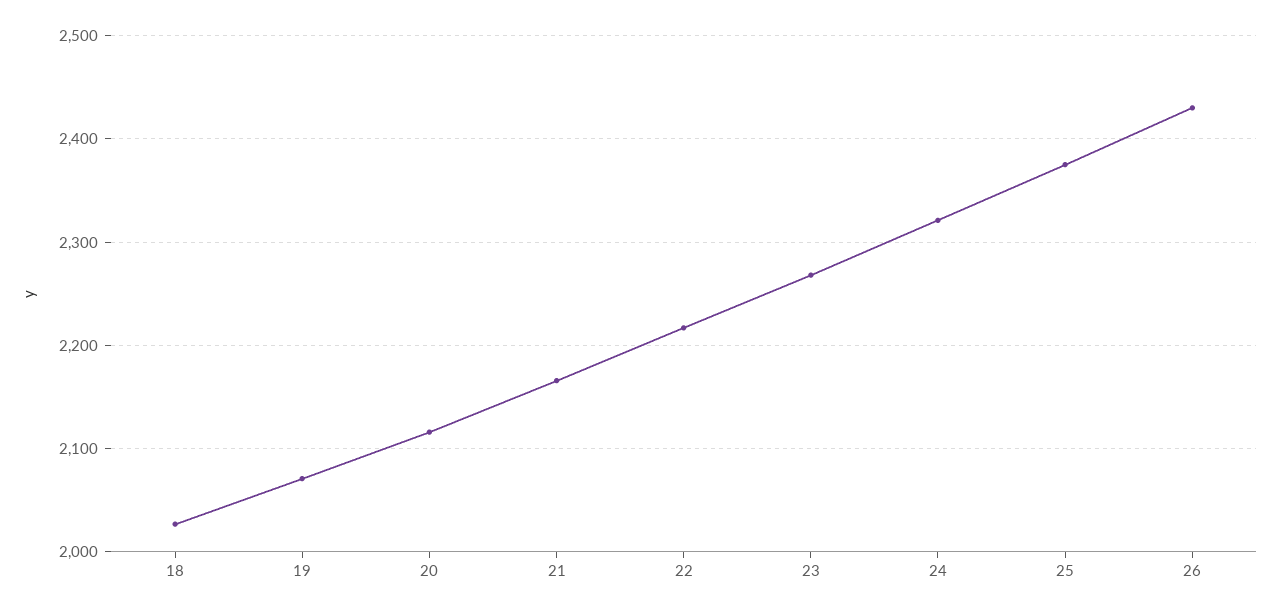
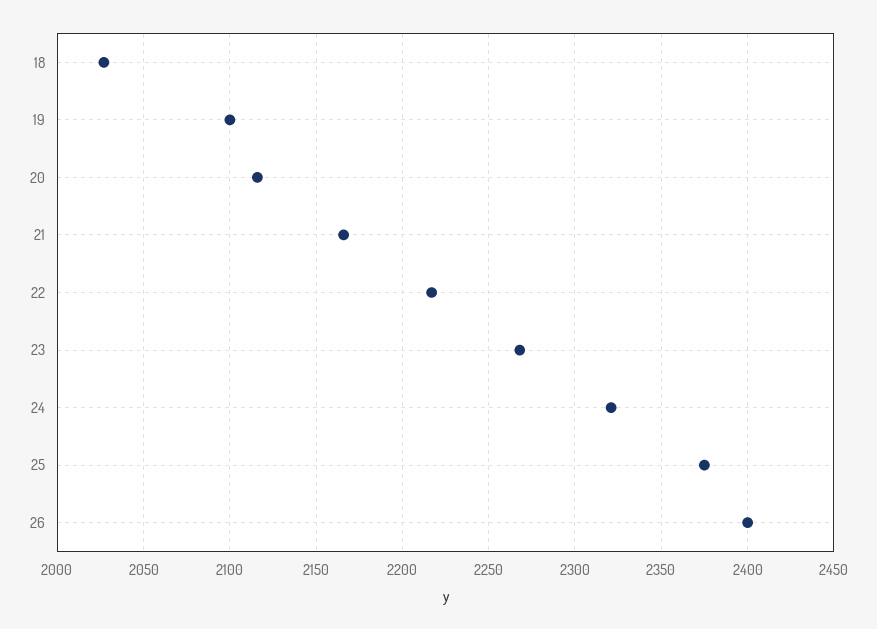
19: 2070 -> 2100
26: 2430 -> 2400

